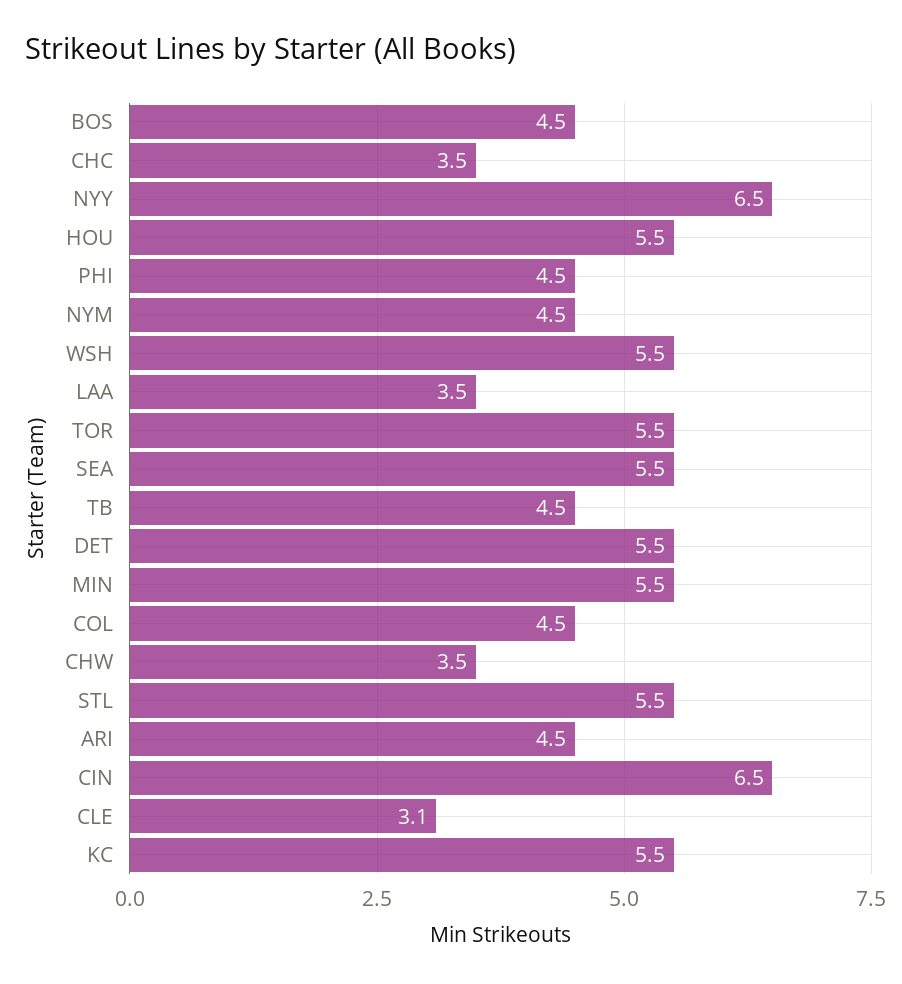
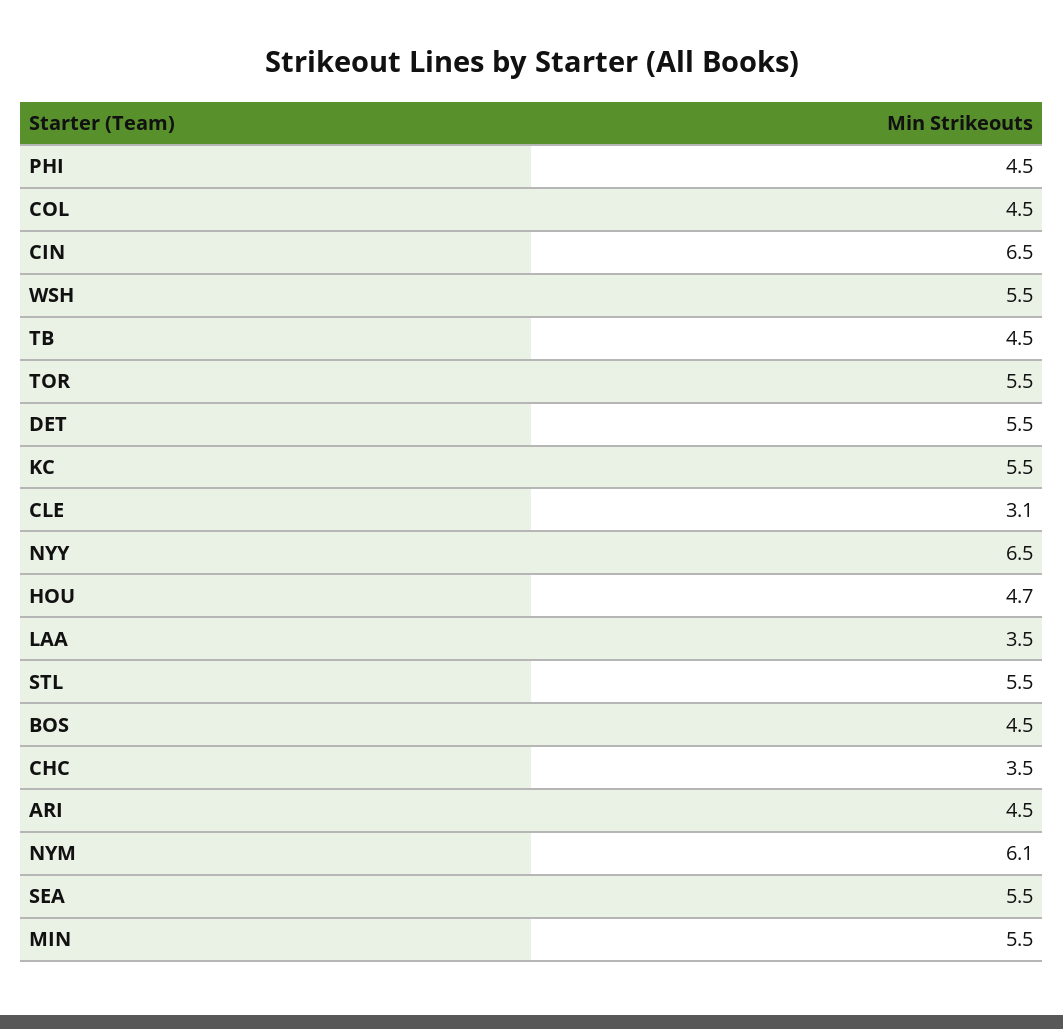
HOU: 5.5 -> 4.7
NYM: 4.5 -> 6.1
CHW: 3.5 -> none

